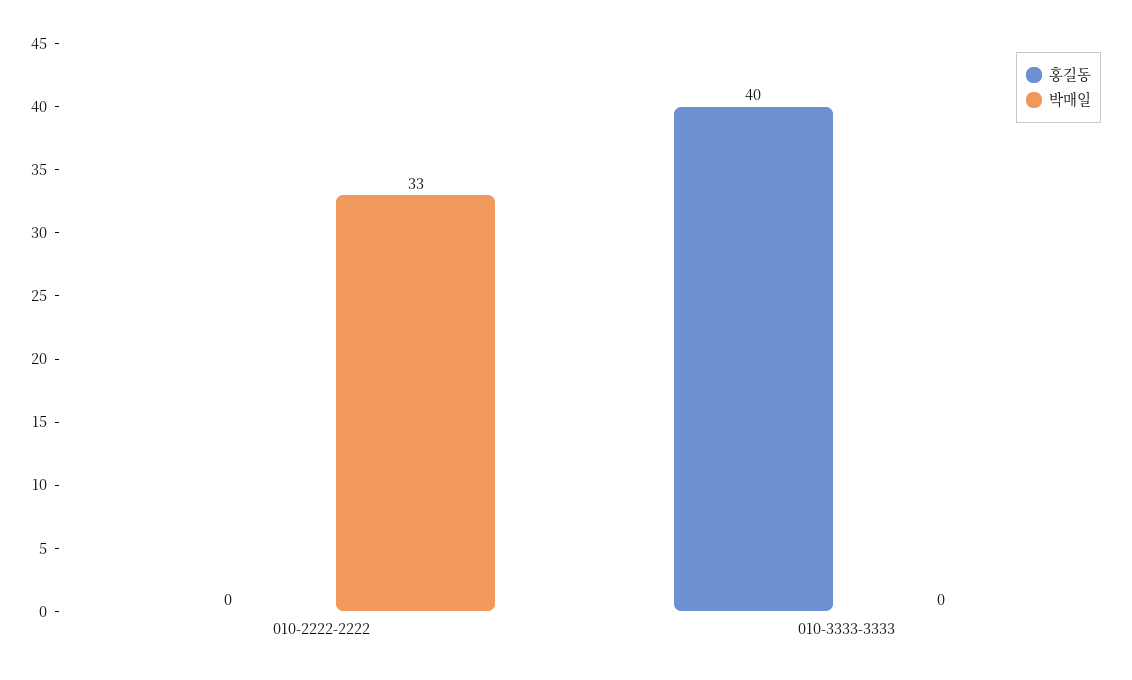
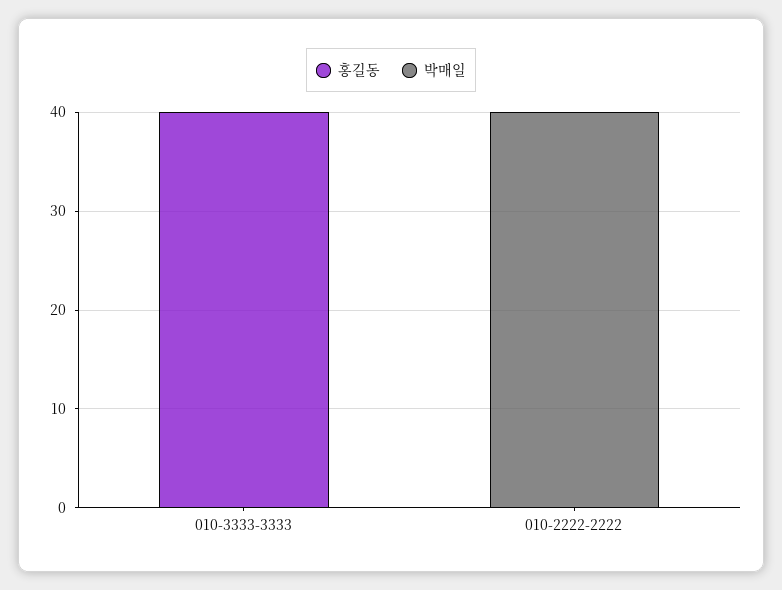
박매일, 010-2222-2222: 33 -> 40

